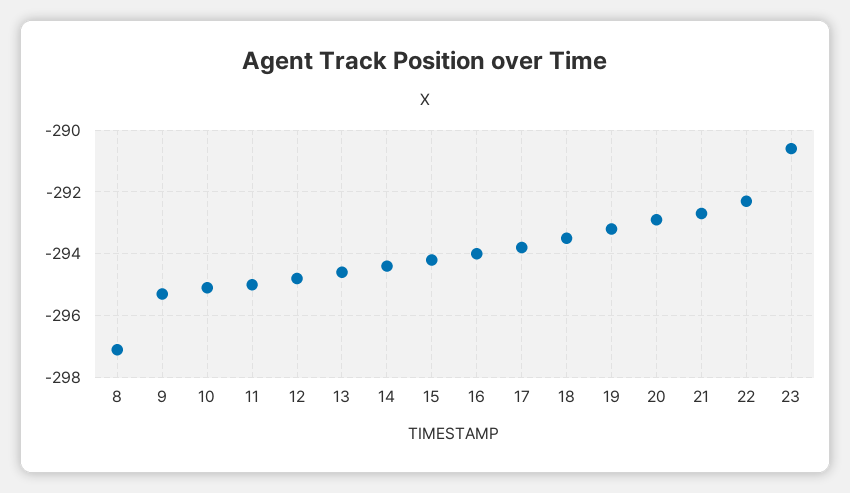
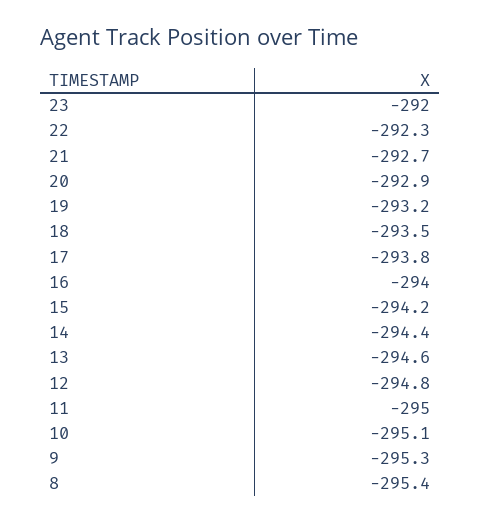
8: -297 -> -295.4
23: -290.5 -> -292

